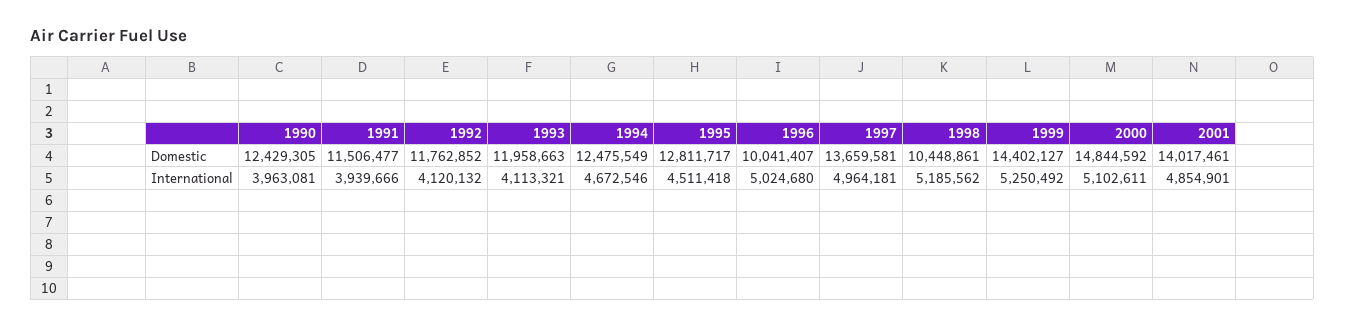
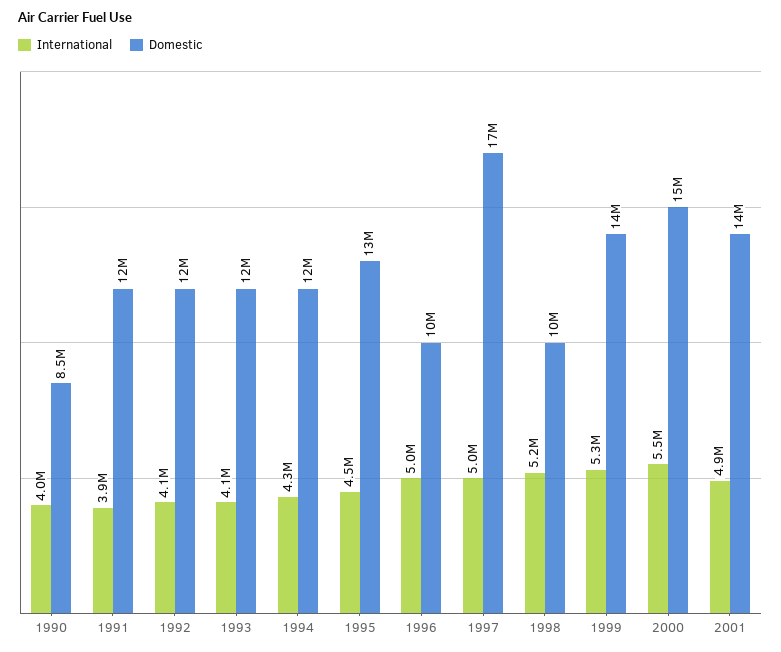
Domestic, 1990: 12429305 -> 8500000
Domestic, 1997: 13659581 -> 17000000
International, 1994: 4672546 -> 4300000
International, 2000: 5102611 -> 5500000

